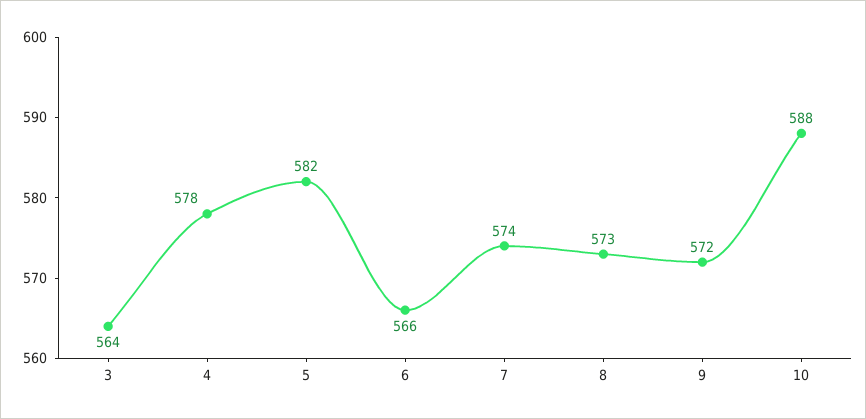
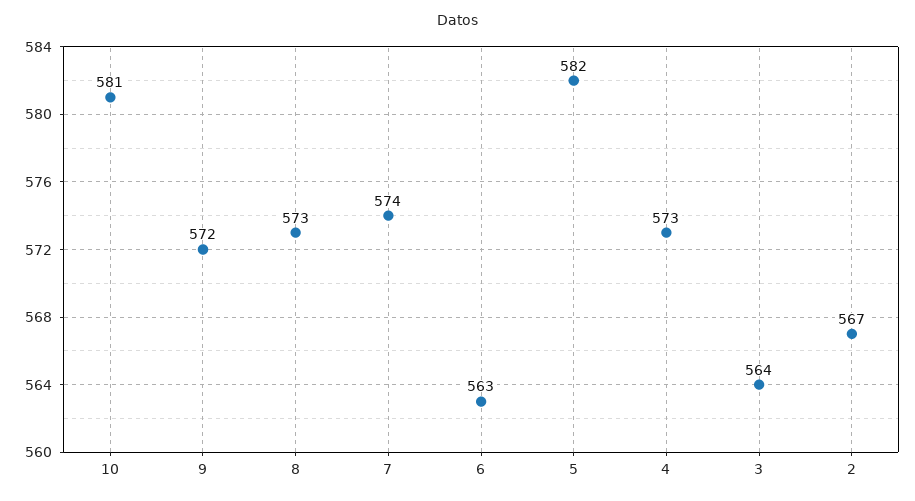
4: 578 -> 573
6: 566 -> 563
10: 588 -> 581
2: none -> 567

